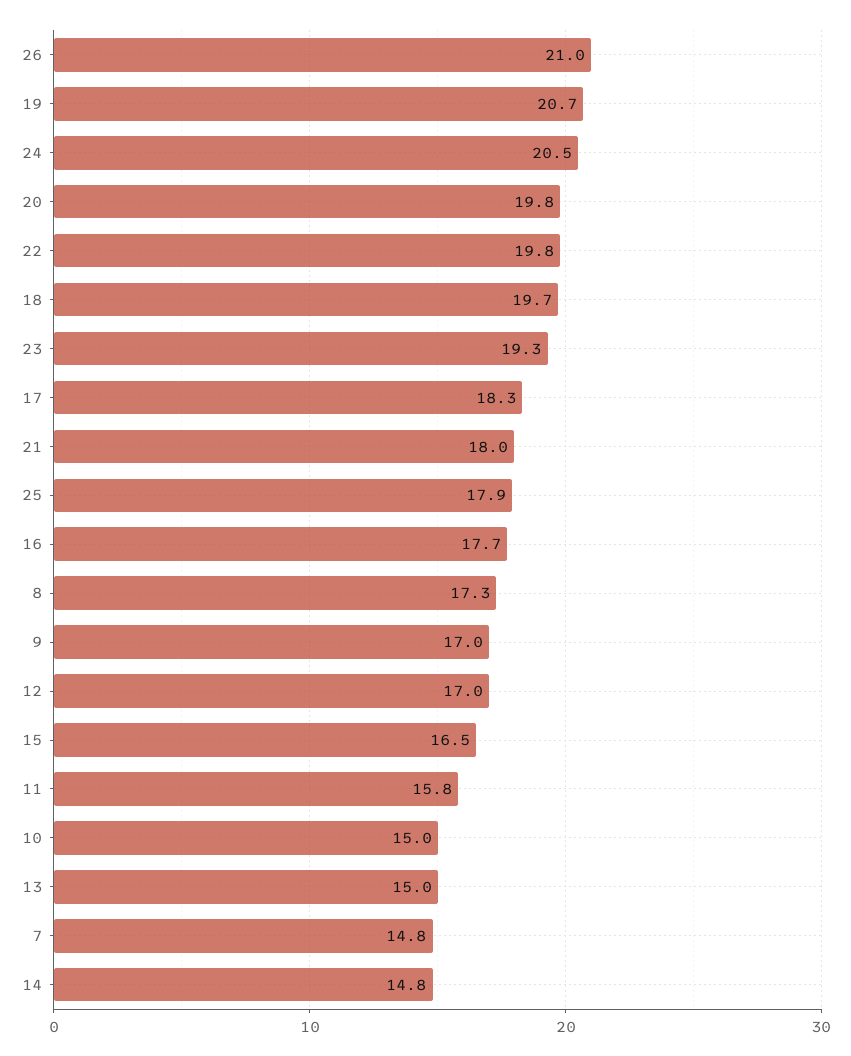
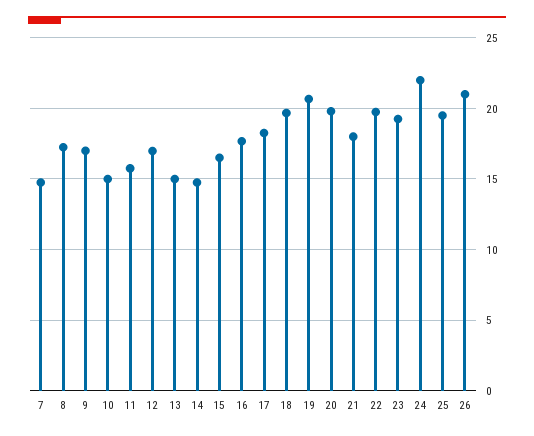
24: 20.5 -> 22
25: 17.9 -> 19.5

